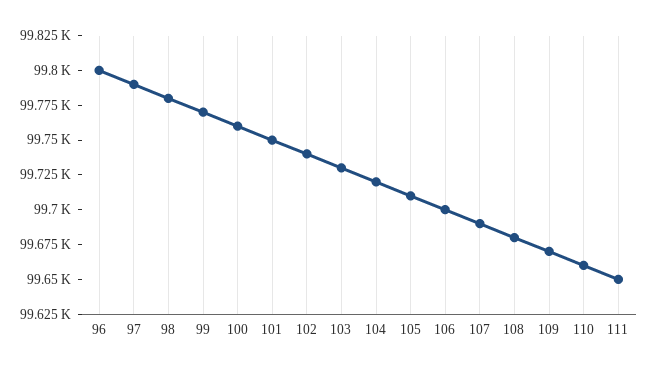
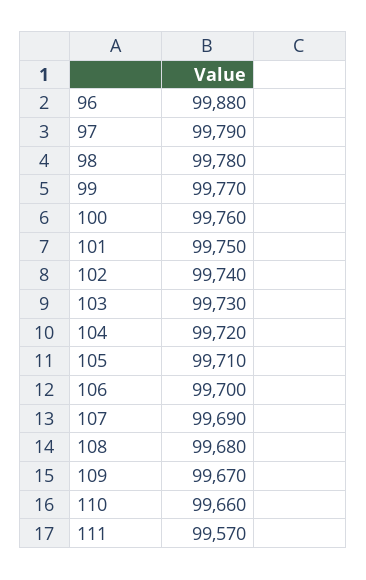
96: 99800 -> 99880
111: 99650 -> 99570

